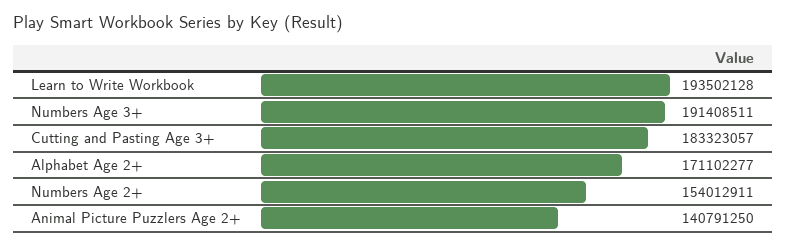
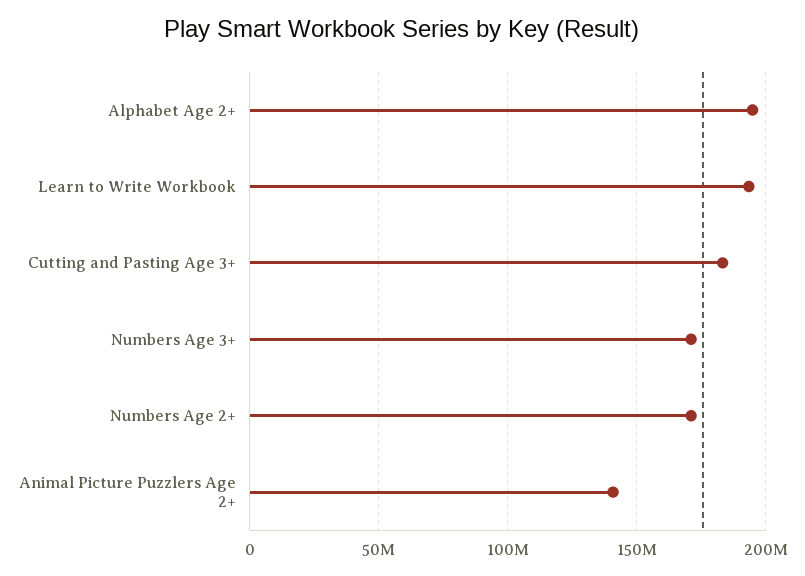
Numbers Age 3+: 191408511 -> 170000000
Alphabet Age 2+: 171102277 -> 195000000
Numbers Age 2+: 154012911 -> 170000000

